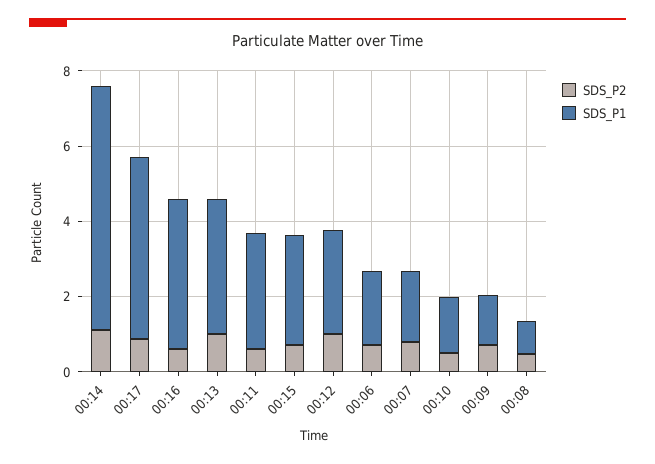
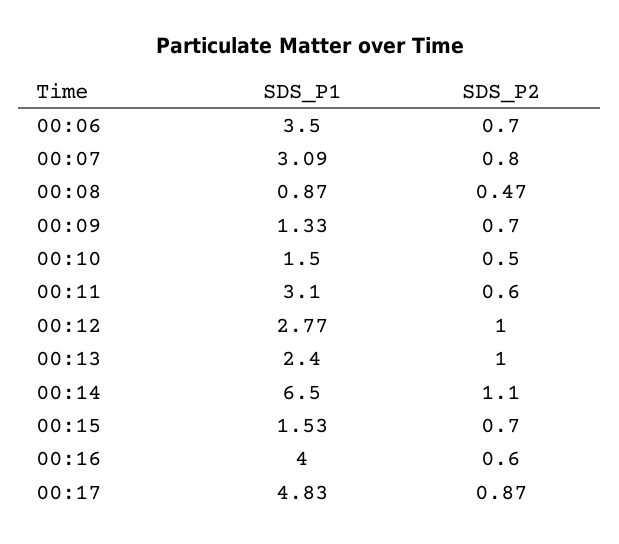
SDS_P1, 00:13: 3.5 -> 2.4
SDS_P1, 00:15: 3 -> 1.53
SDS_P1, 00:06: 2 -> 3.5
SDS_P1, 00:07: 2 -> 3.09

